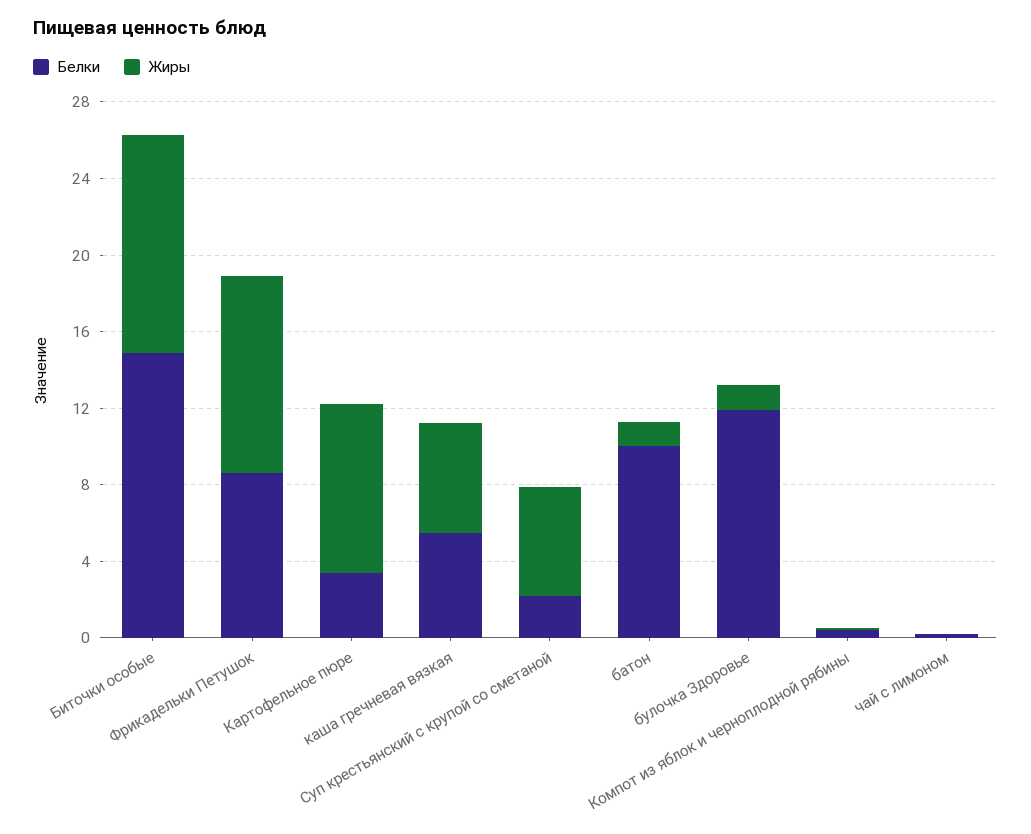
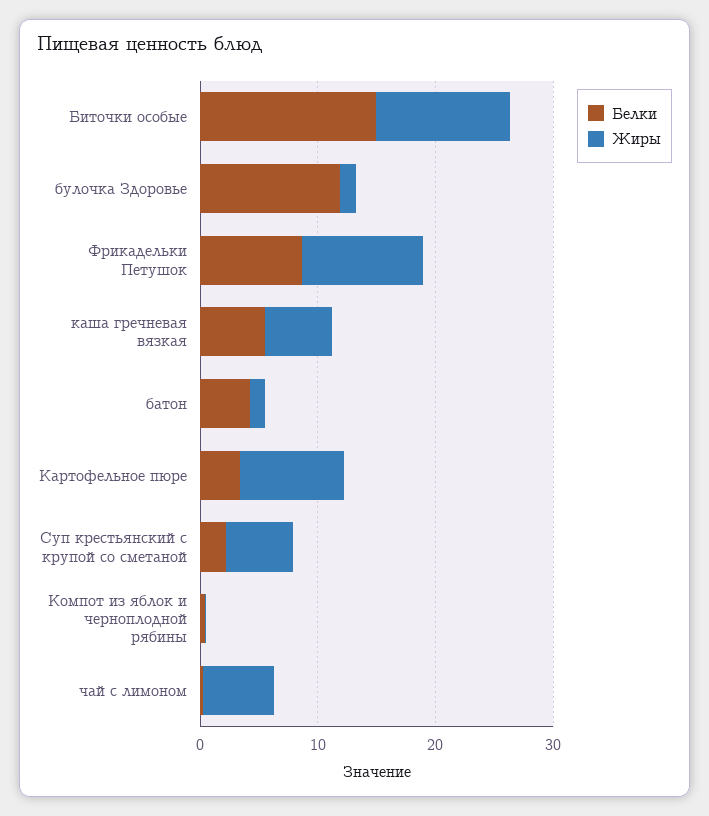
Белки, батон: 10 -> 4
Жиры, чай с лимоном: 0 -> 6

